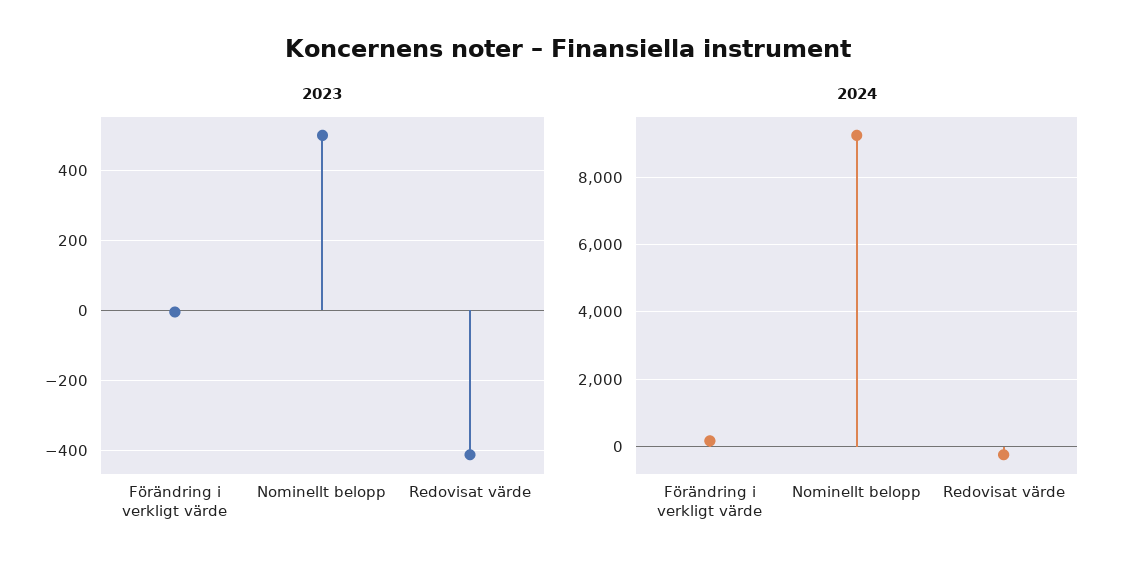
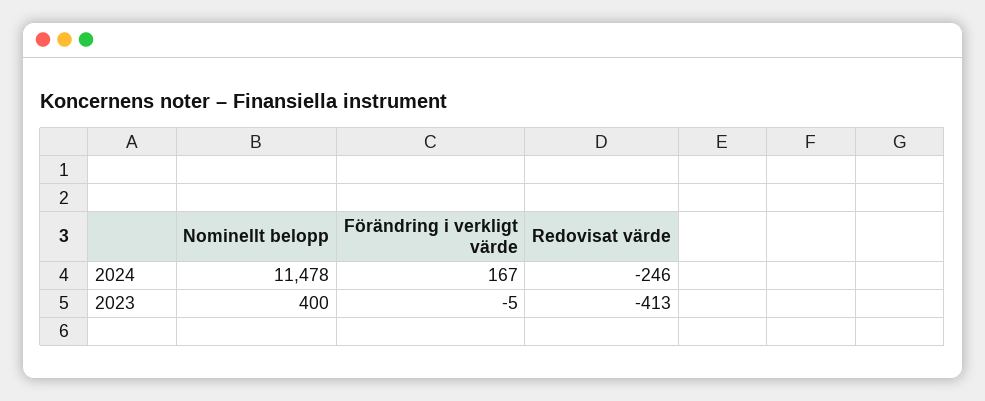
2023, Nominellt belopp: 500 -> 400
2024, Nominellt belopp: 9200 -> 11478

